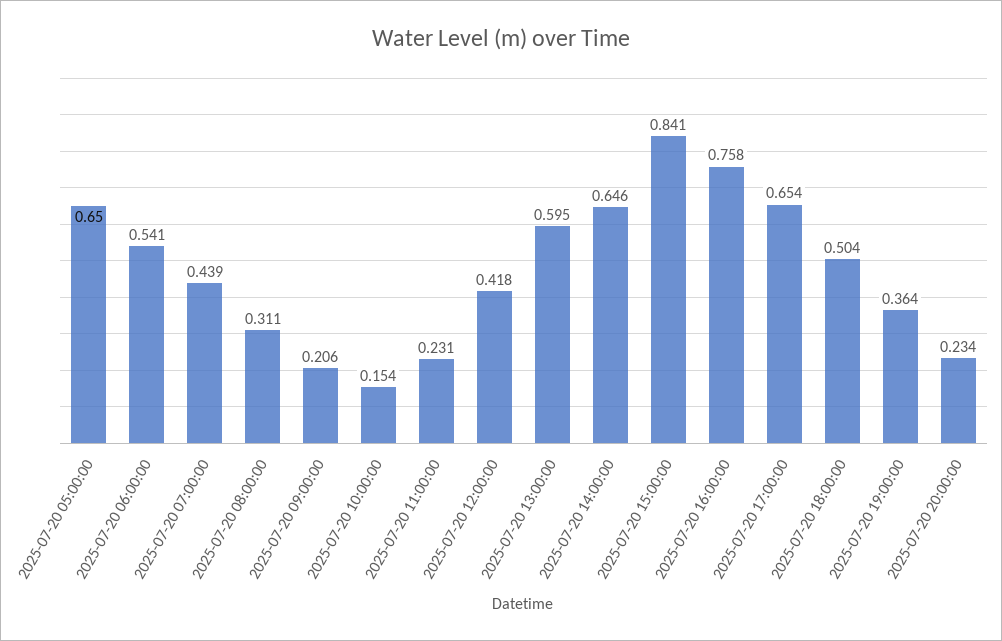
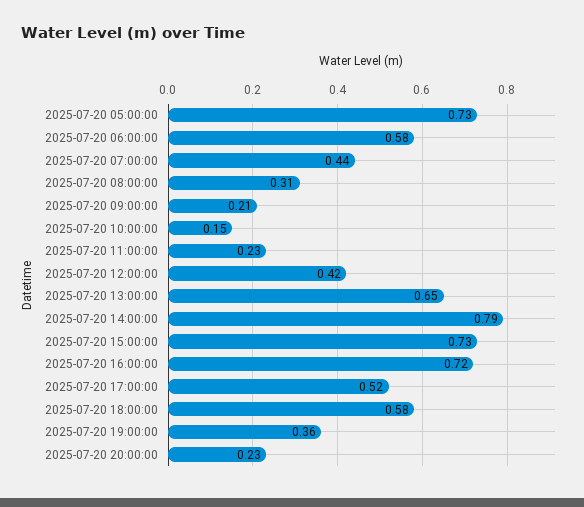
2025-07-20 05:00:00: 0.65 -> 0.73
2025-07-20 06:00:00: 0.541 -> 0.58
2025-07-20 13:00:00: 0.595 -> 0.65
2025-07-20 14:00:00: 0.646 -> 0.79
2025-07-20 15:00:00: 0.841 -> 0.73
2025-07-20 16:00:00: 0.758 -> 0.72
2025-07-20 17:00:00: 0.654 -> 0.52
2025-07-20 18:00:00: 0.504 -> 0.58

